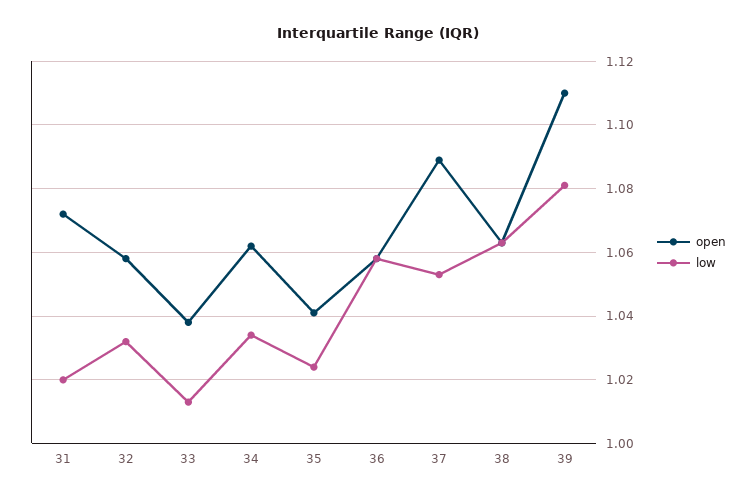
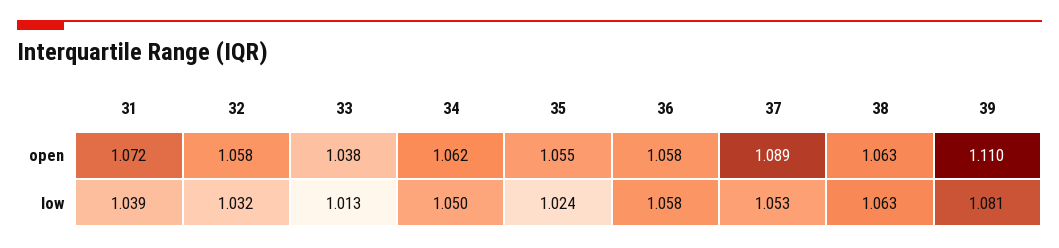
low, 31: 1.02 -> 1.039
low, 34: 1.035 -> 1.05
open, 35: 1.04 -> 1.055

